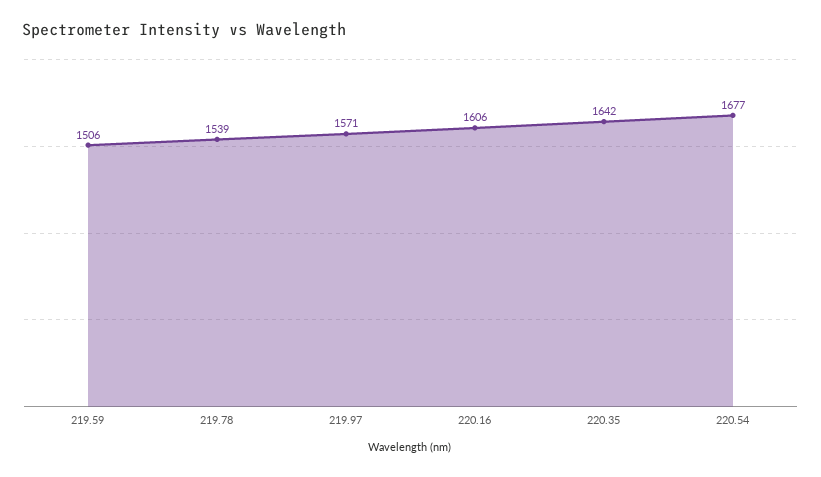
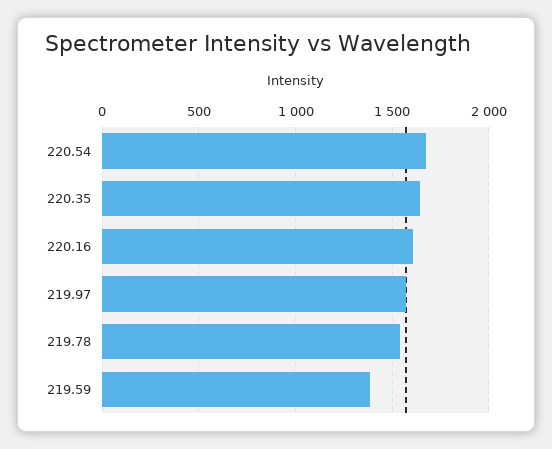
219.59: 1506 -> 1400

